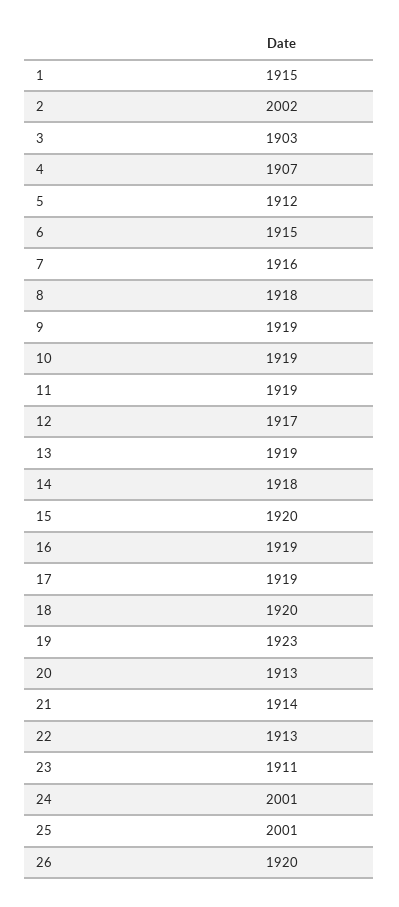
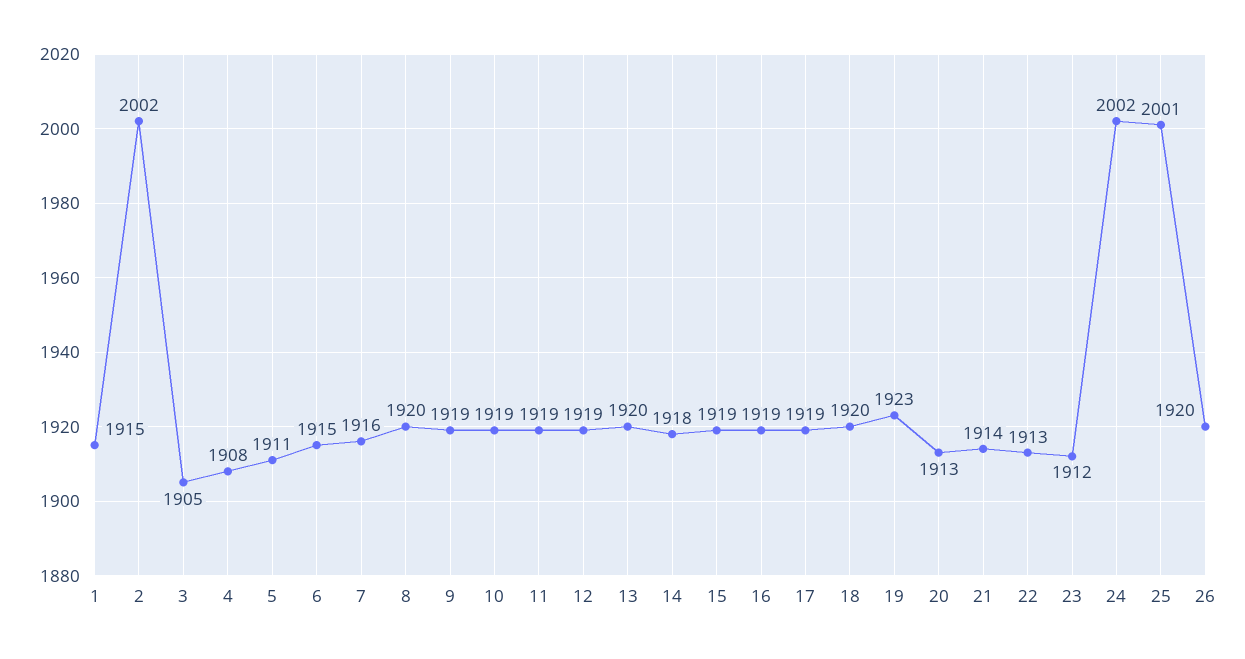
3: 1903 -> 1905
4: 1907 -> 1908
5: 1912 -> 1911
8: 1918 -> 1920
12: 1917 -> 1919
13: 1919 -> 1920
15: 1920 -> 1919
23: 1911 -> 1912
24: 2001 -> 2002

